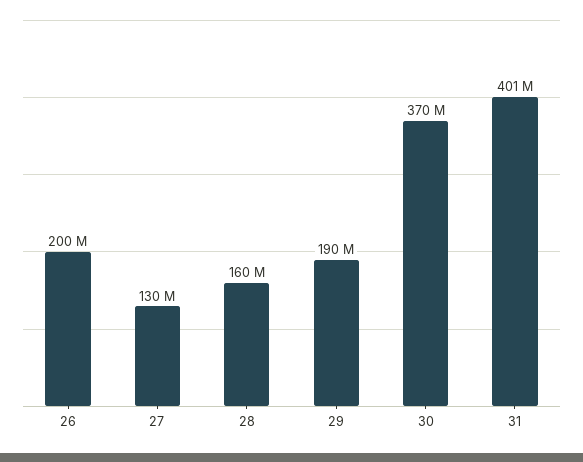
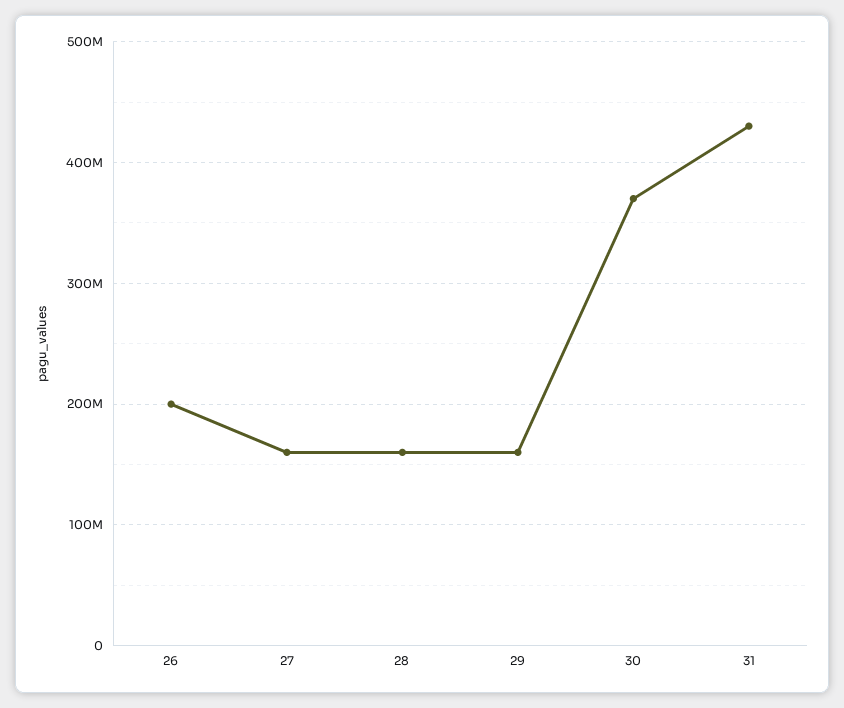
27: 130000000 -> 160000000
29: 190000000 -> 160000000
31: 401000000 -> 430000000

